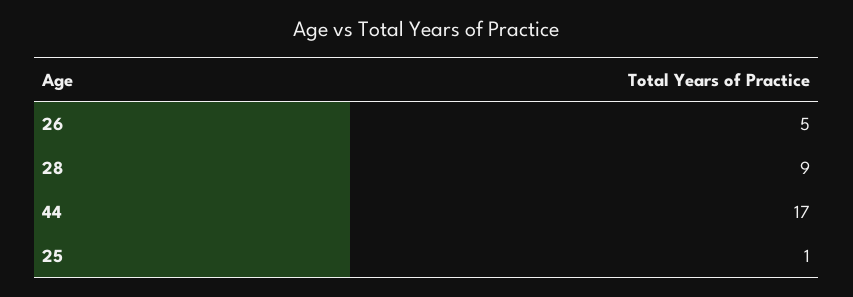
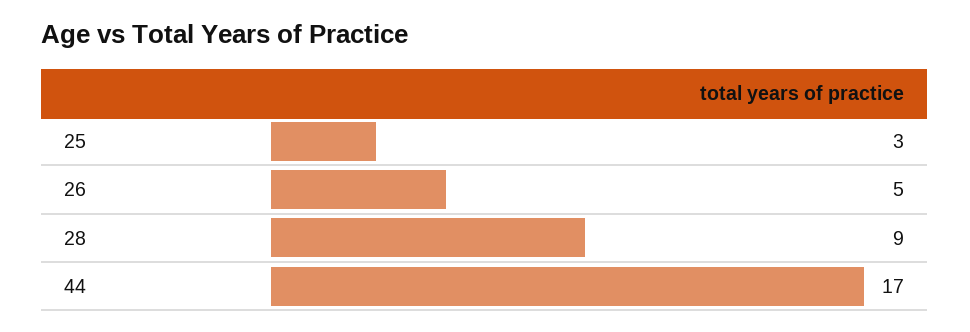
25: 1 -> 3

